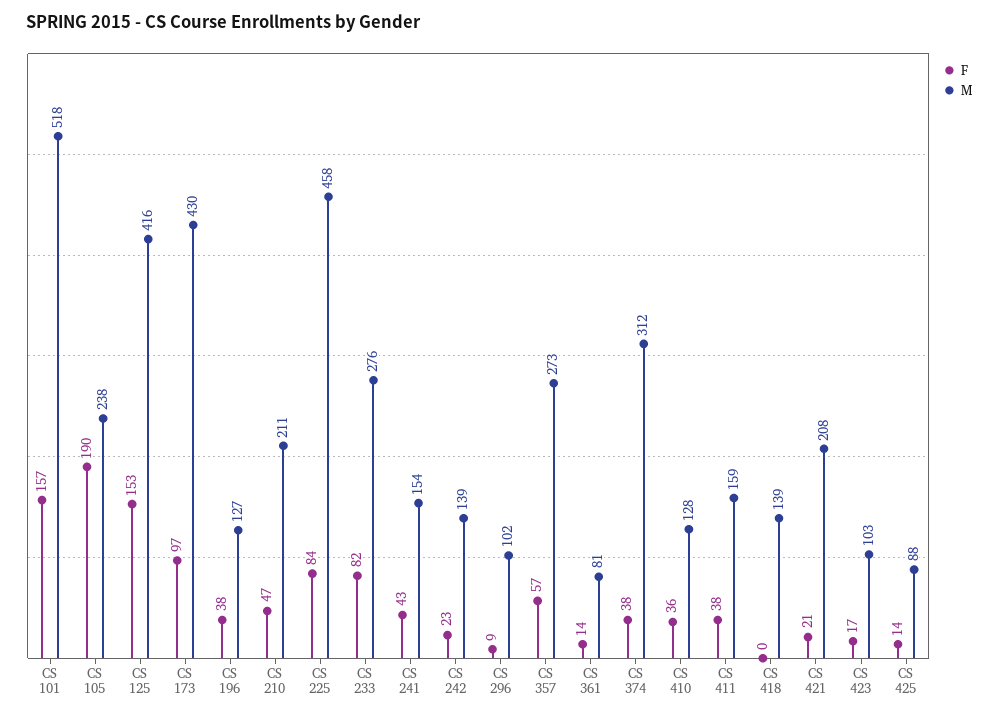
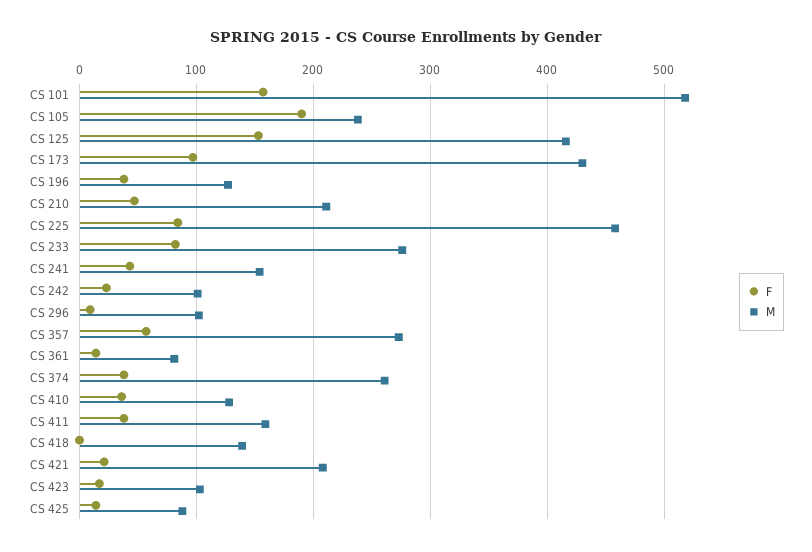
M, CS 242: 139 -> 100
M, CS 374: 312 -> 260

